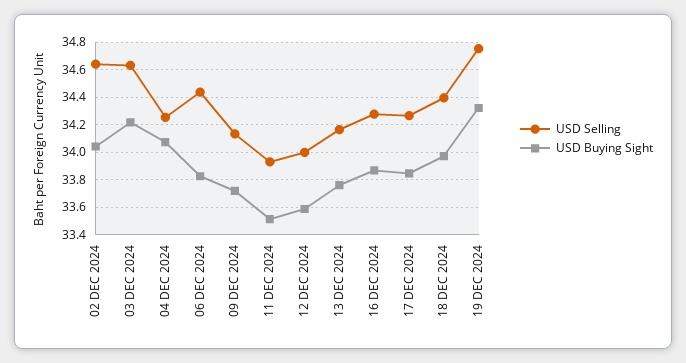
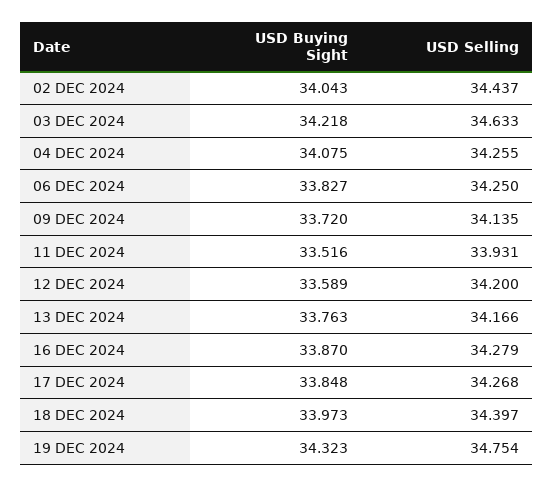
USD Selling, 02 DEC 2024: 34.65 -> 34.437
USD Selling, 06 DEC 2024: 34.45 -> 34.25
USD Selling, 12 DEC 2024: 34 -> 34.2

